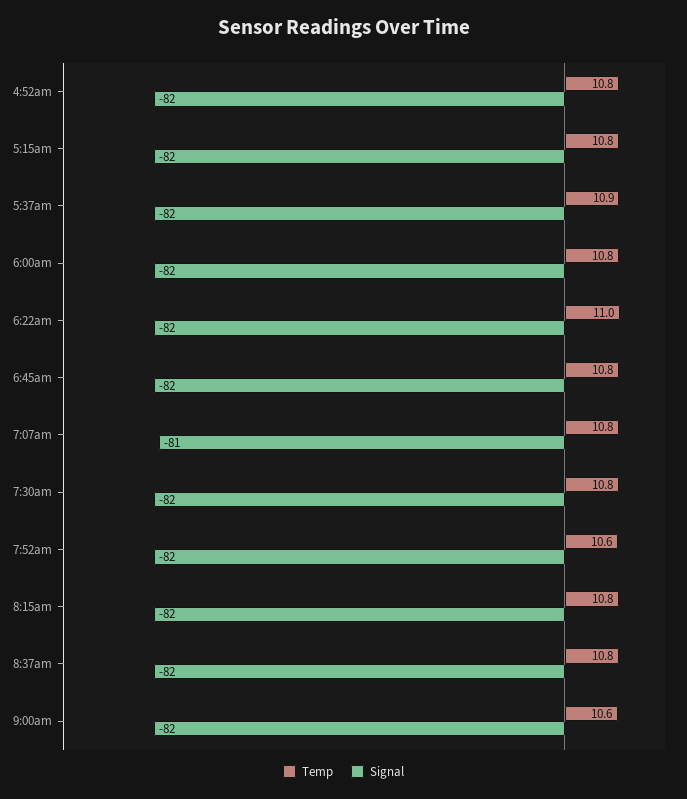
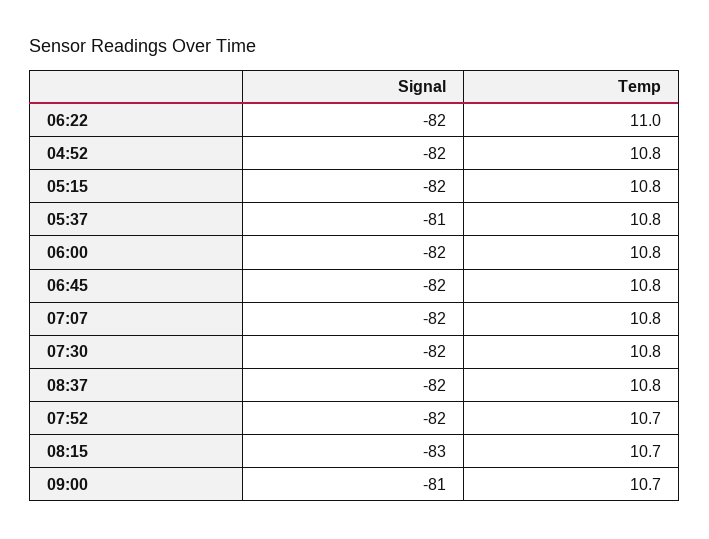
Temp, 5:37am: 10.9 -> 10.8
Signal, 5:37am: -82 -> -81
Signal, 7:07am: -81 -> -82
Temp, 7:52am: 10.6 -> 10.7
Temp, 8:15am: 10.8 -> 10.7
Signal, 8:15am: -82 -> -83
Temp, 9:00am: 10.6 -> 10.7
Signal, 9:00am: -82 -> -81

